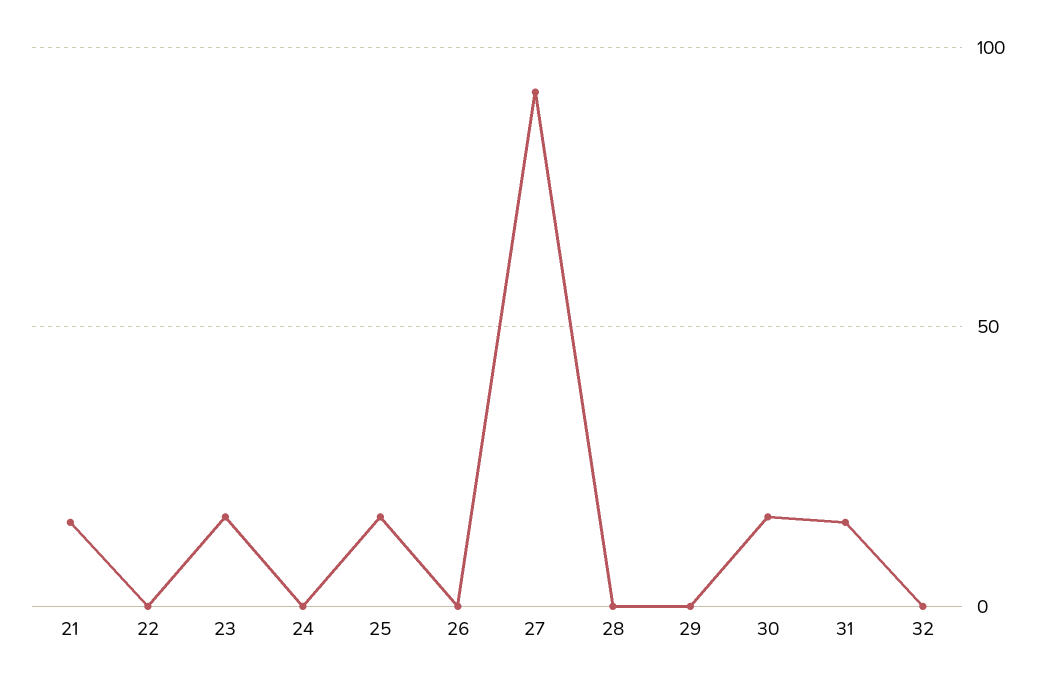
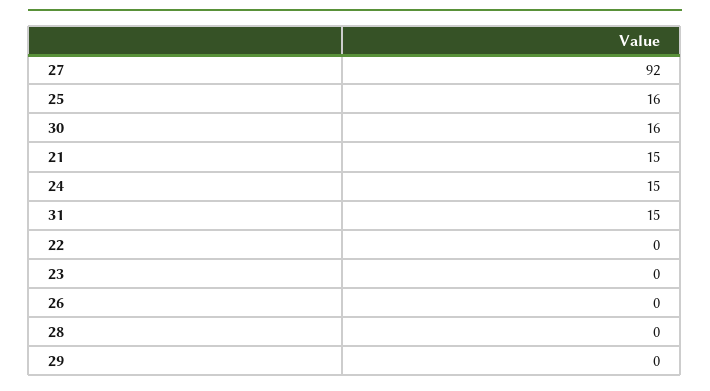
23: 15 -> 0
24: 0 -> 15
32: 0 -> none

